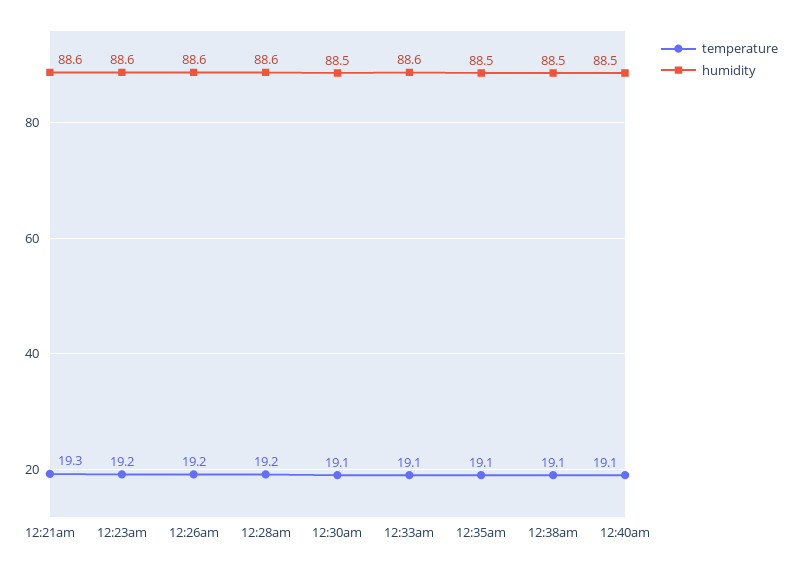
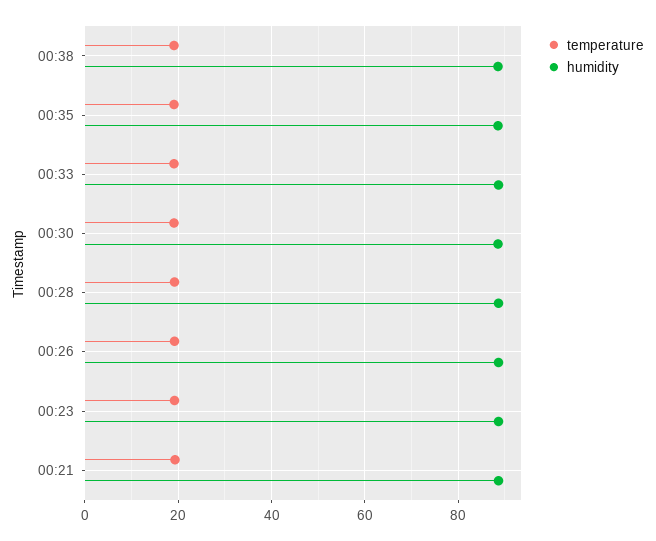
temperature, 12:40am: 19.1 -> none
humidity, 12:40am: 88.5 -> none

